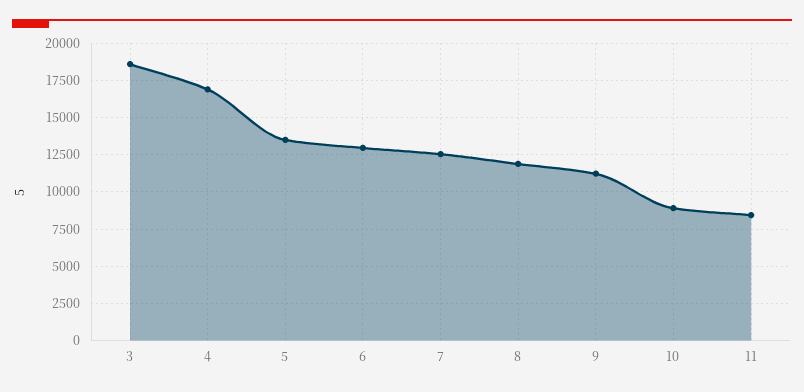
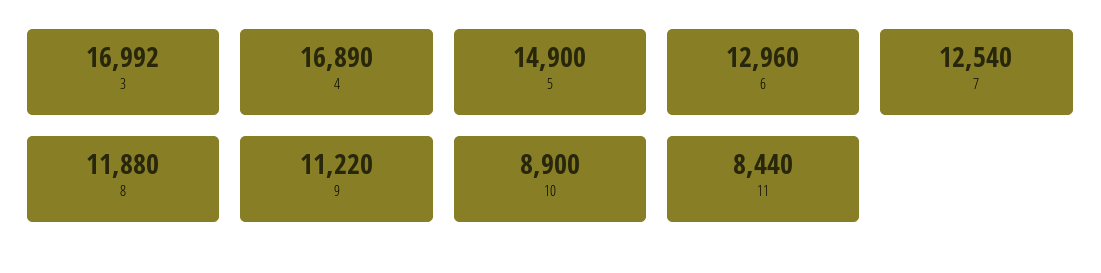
3: 18500 -> 16992
5: 13500 -> 14900

